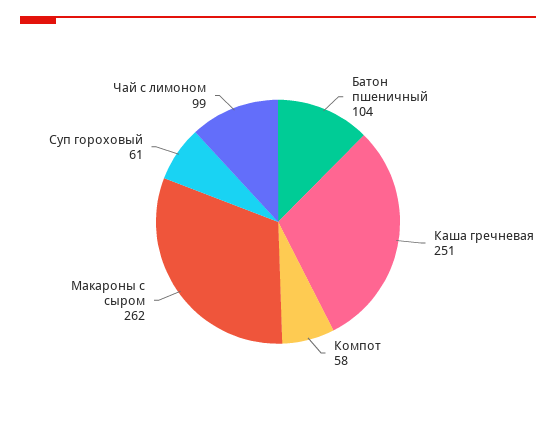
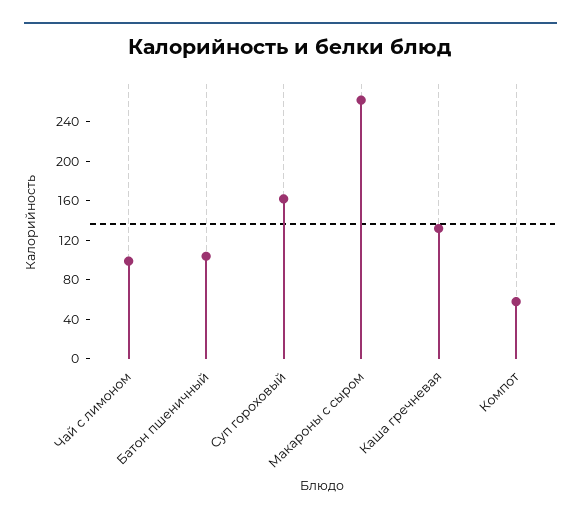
Каша гречневая: 251 -> 130
Суп гороховый: 61 -> 160

